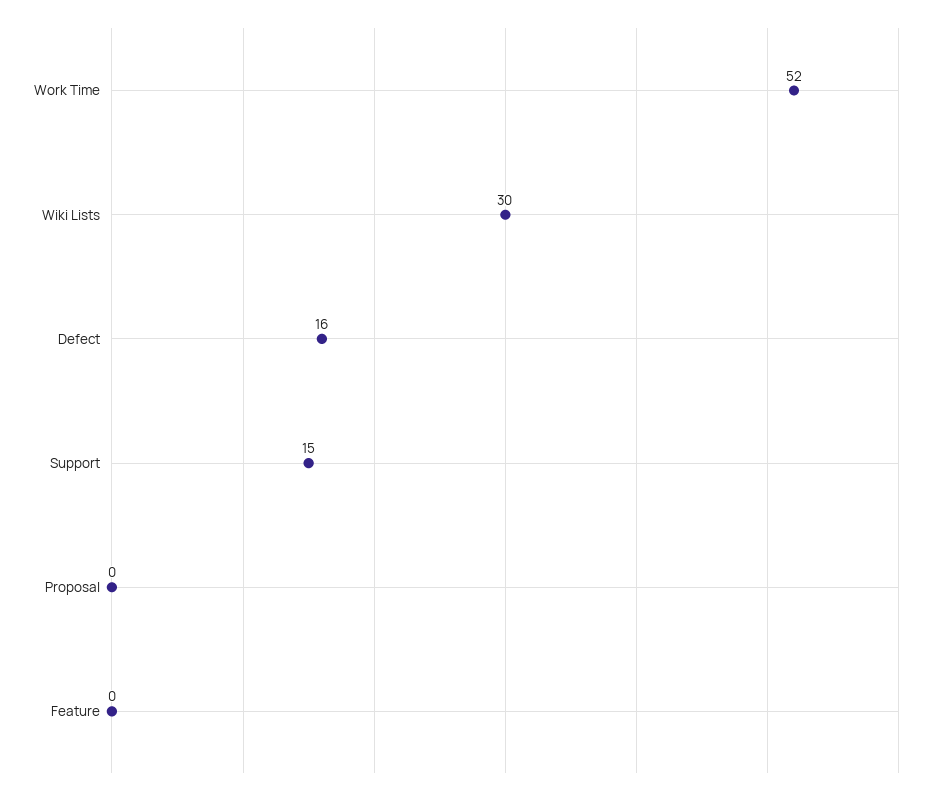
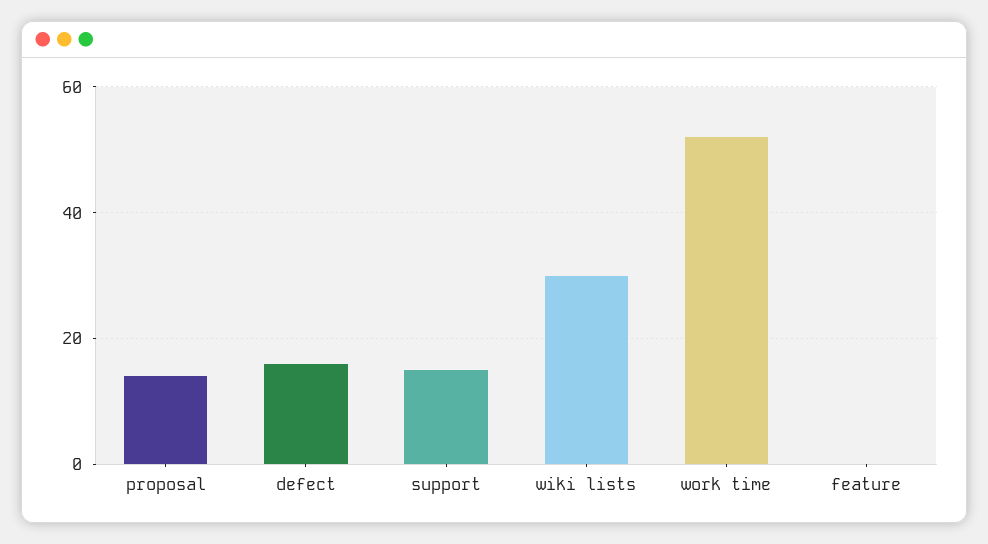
Proposal: 0 -> 15

